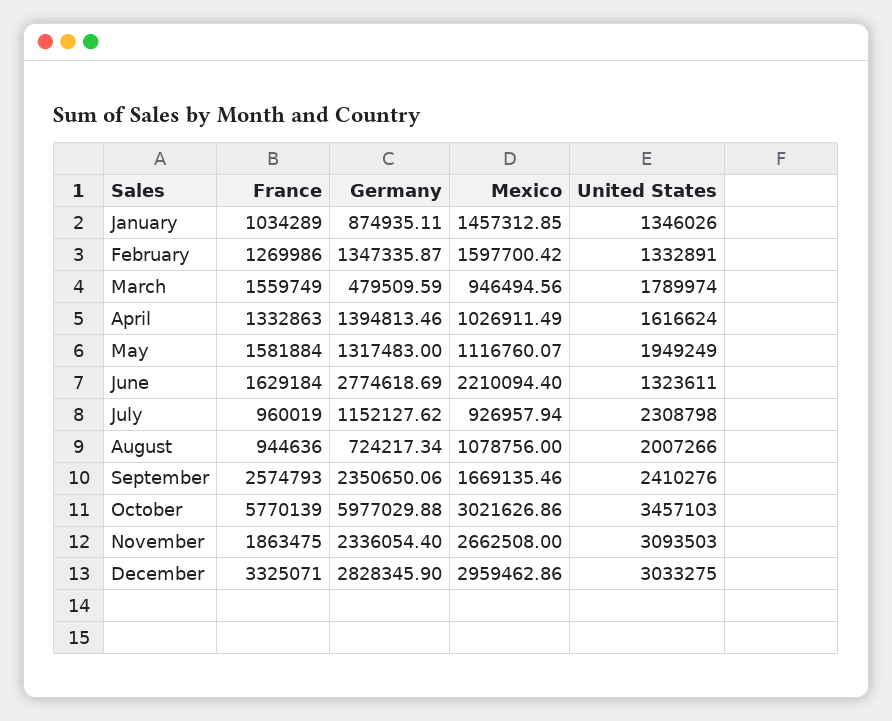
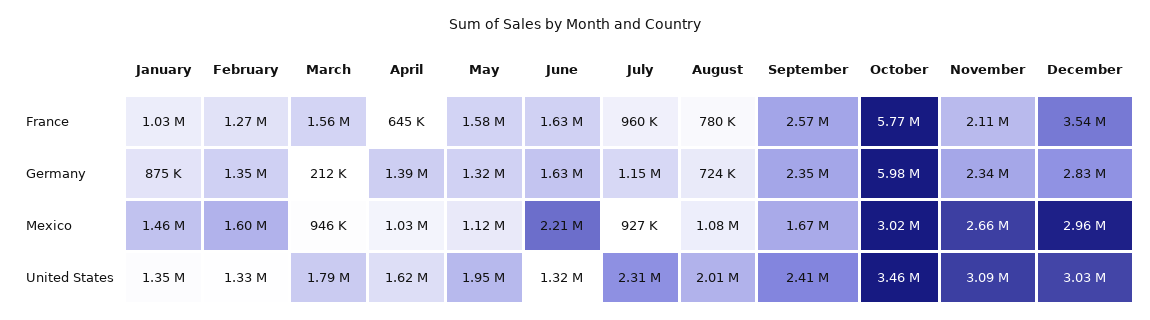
Germany, March: 479509.59 -> 212000
France, April: 1332863 -> 645000
Germany, June: 2774618.69 -> 1630000
France, August: 944636 -> 780000
France, November: 1863475 -> 2110000
France, December: 3325071 -> 3540000

